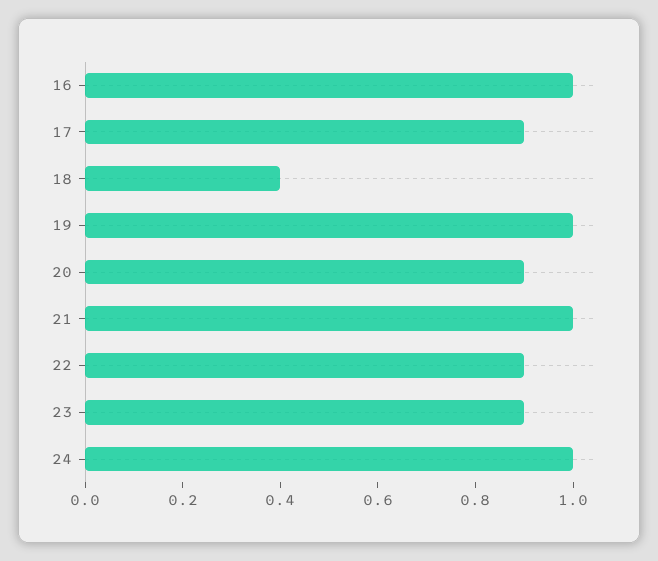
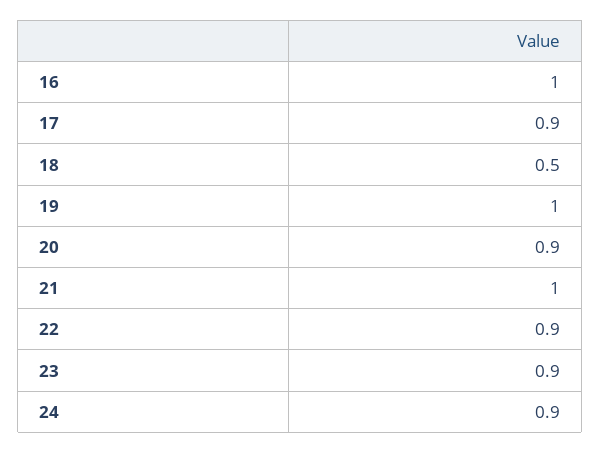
18: 0.4 -> 0.5
24: 1 -> 0.9

